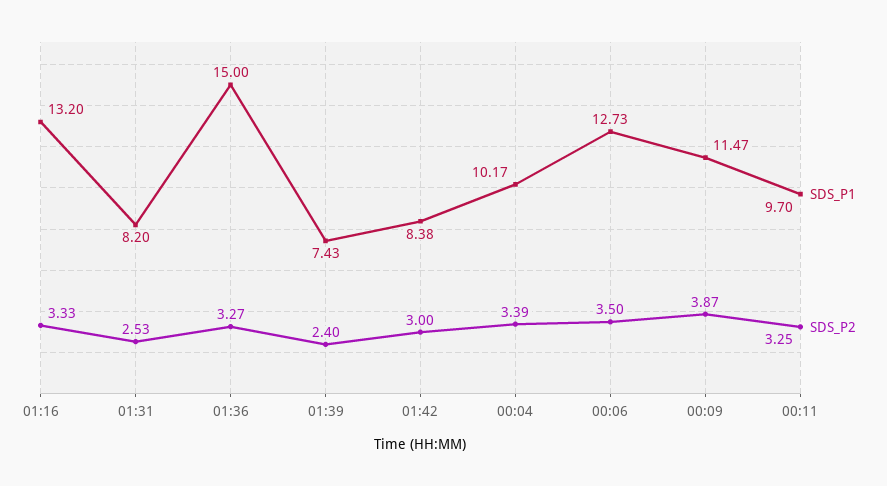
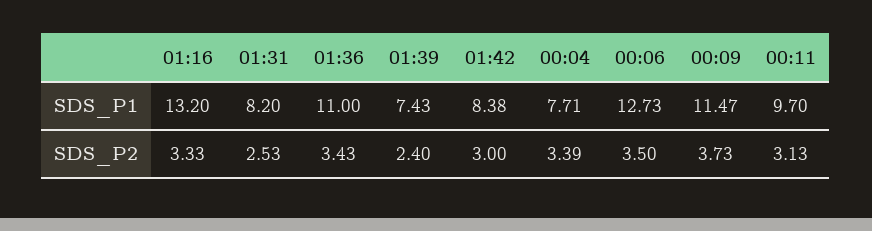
SDS_P1, 01:36: 15 -> 11
SDS_P2, 01:36: 3.27 -> 3.43
SDS_P1, 00:04: 10.17 -> 7.71
SDS_P2, 00:09: 3.87 -> 3.73
SDS_P2, 00:11: 3.25 -> 3.13

